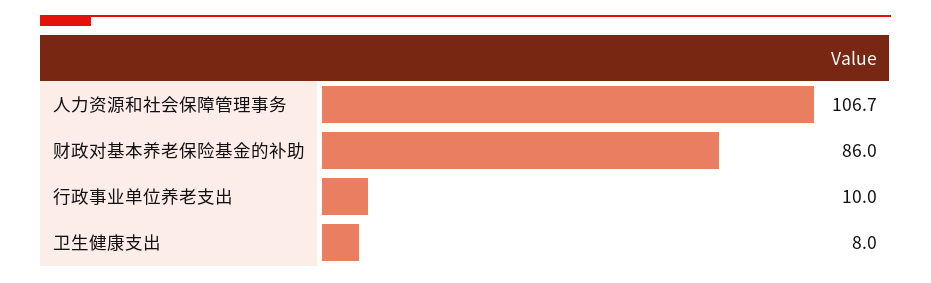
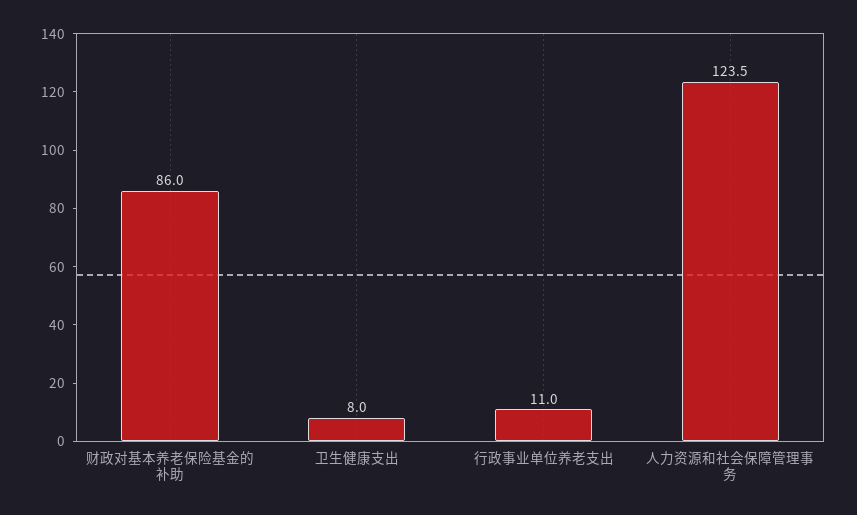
人力资源和社会保障管理事务: 106.7 -> 123.5
行政事业单位养老支出: 10 -> 11

